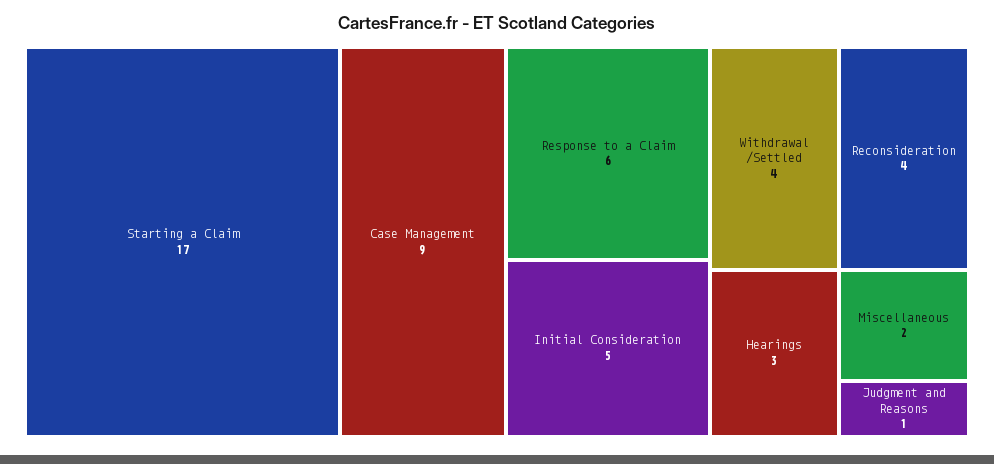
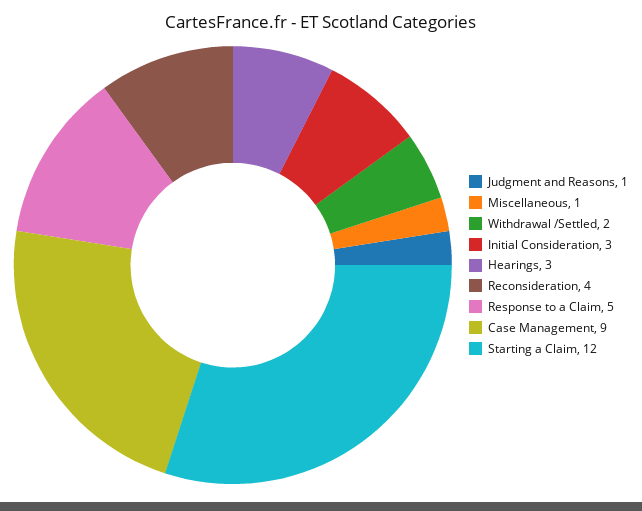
Starting a Claim: 17 -> 12
Response to a Claim: 6 -> 5
Initial Consideration: 5 -> 3
Withdrawal /Settled: 4 -> 2
Miscellaneous: 2 -> 1

